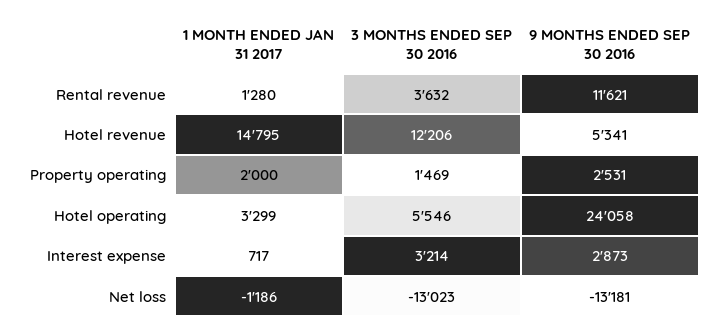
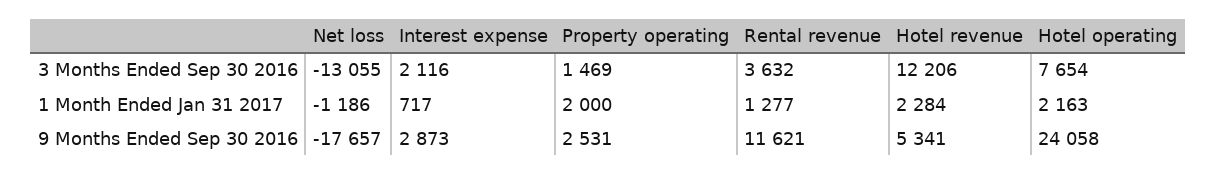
1 MONTH ENDED JAN 31 2017, Rental revenue: 1280 -> 1277
1 MONTH ENDED JAN 31 2017, Hotel revenue: 14795 -> 2284
1 MONTH ENDED JAN 31 2017, Hotel operating: 3299 -> 2163
3 MONTHS ENDED SEP 30 2016, Hotel operating: 5546 -> 7654
3 MONTHS ENDED SEP 30 2016, Interest expense: 3214 -> 2116
3 MONTHS ENDED SEP 30 2016, Net loss: -13023 -> -13055
9 MONTHS ENDED SEP 30 2016, Net loss: -13181 -> -17657

